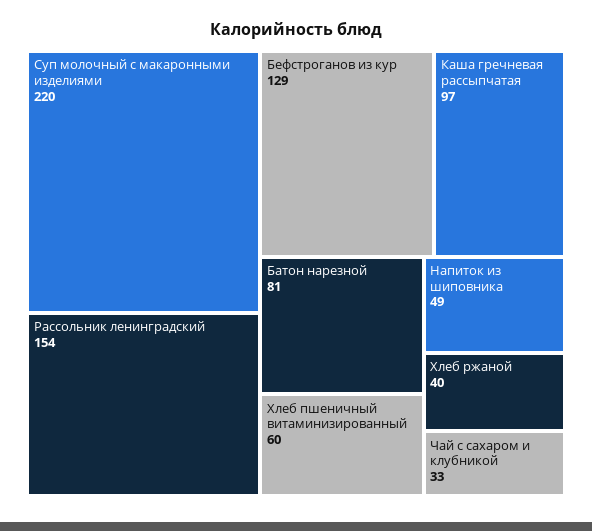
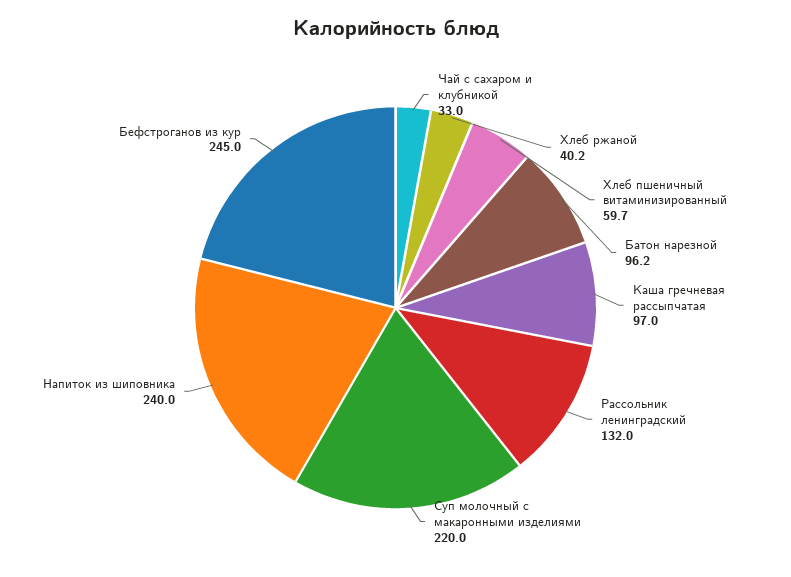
Рассольник ленинградский: 154 -> 132
Бефстроганов из кур: 129 -> 245
Батон нарезной: 81 -> 96.2
Напиток из шиповника: 49 -> 240

